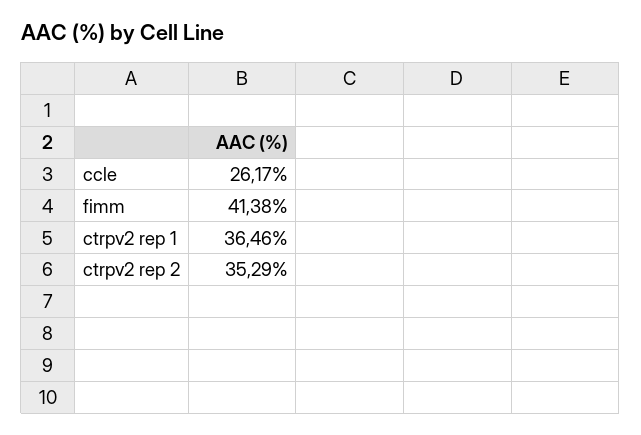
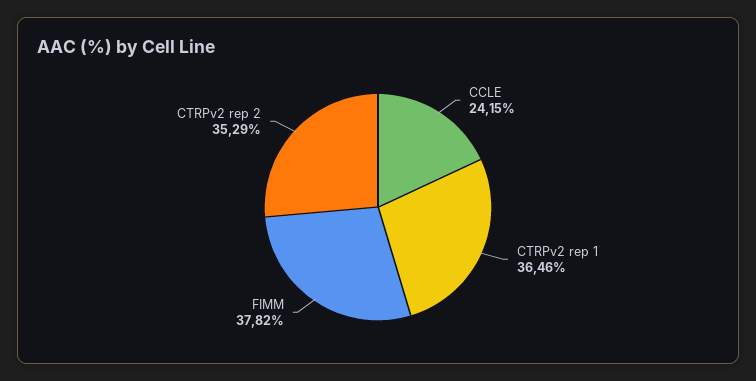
ccle: 26.17 -> 24.15
fimm: 41.38 -> 37.82

